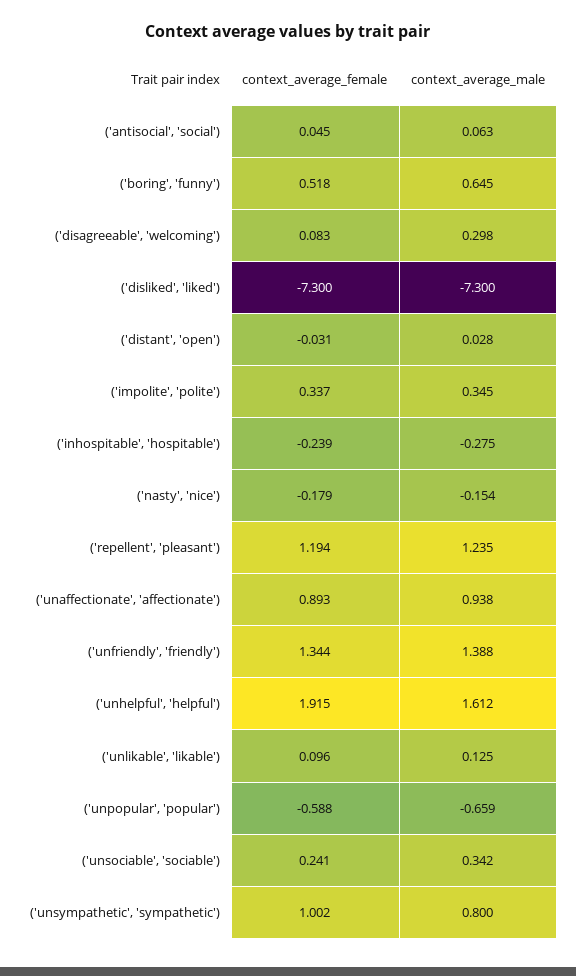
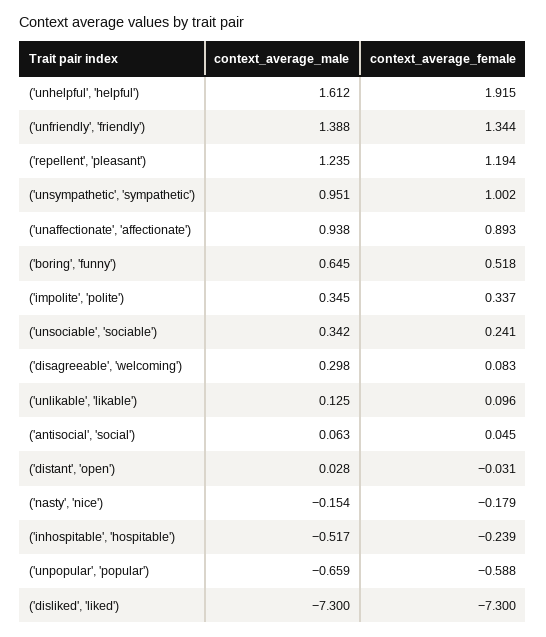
context_average_male, ('inhospitable', 'hospitable'): -0.275 -> -0.517
context_average_male, ('unsympathetic', 'sympathetic'): 0.8 -> 0.951

